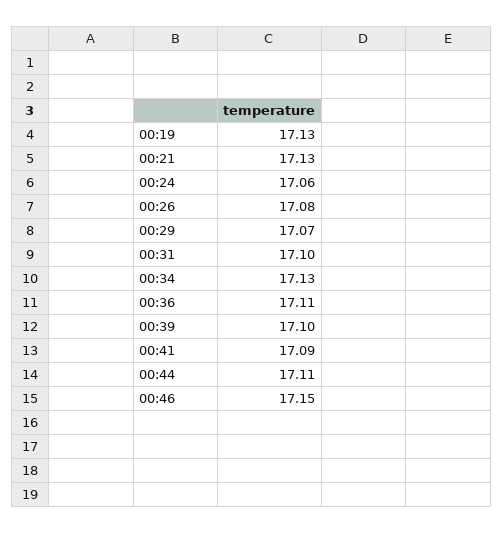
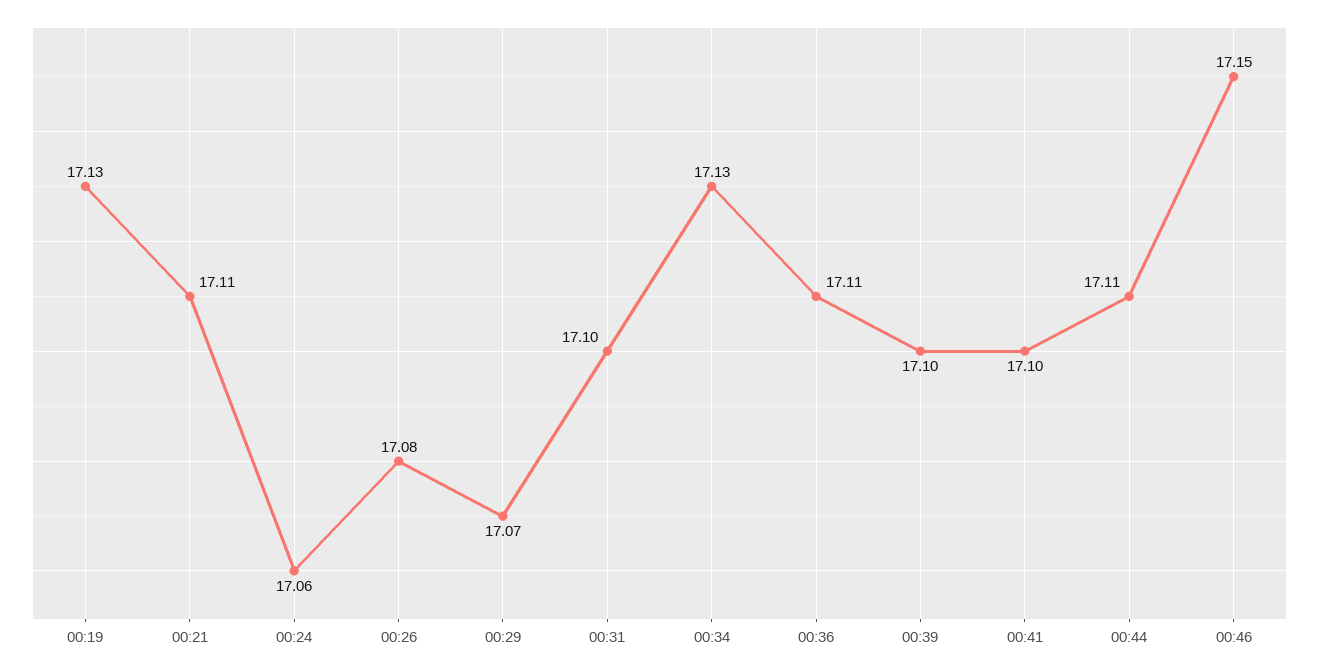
00:21: 17.13 -> 17.11
00:41: 17.09 -> 17.1

